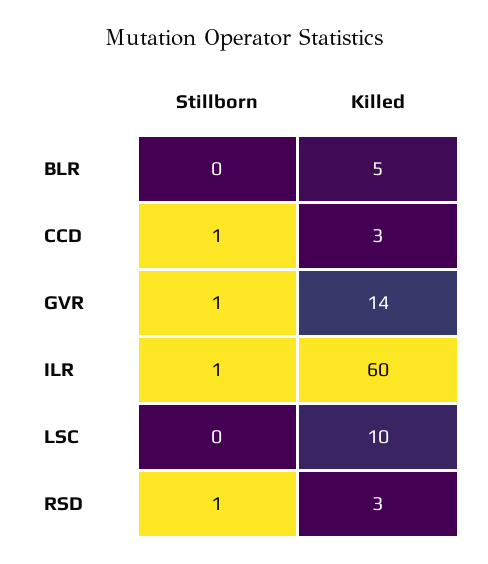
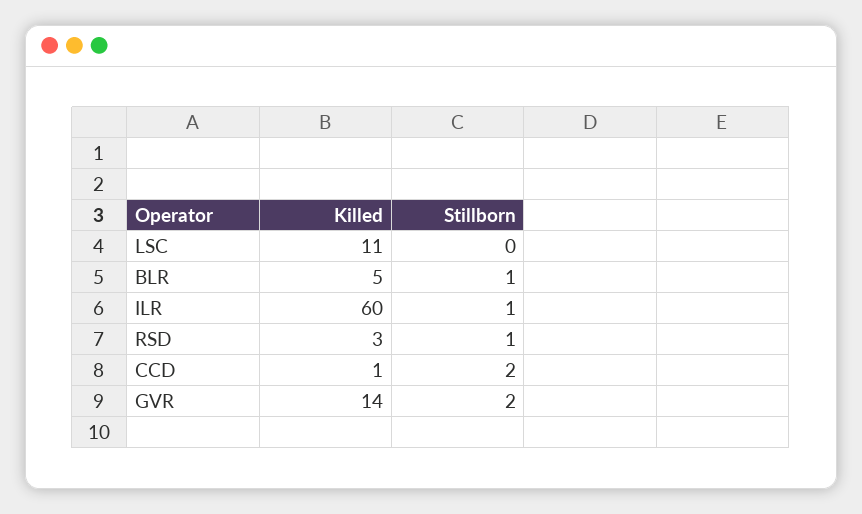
Stillborn, BLR: 0 -> 1
Stillborn, CCD: 1 -> 2
Killed, CCD: 3 -> 1
Stillborn, GVR: 1 -> 2
Killed, LSC: 10 -> 11

